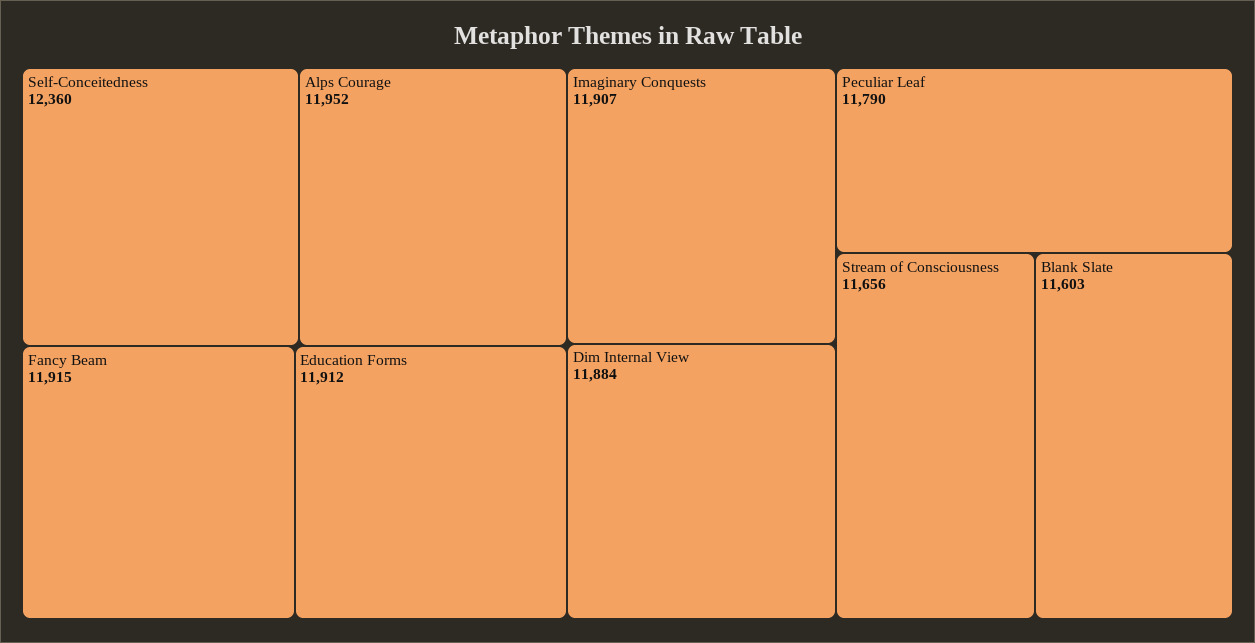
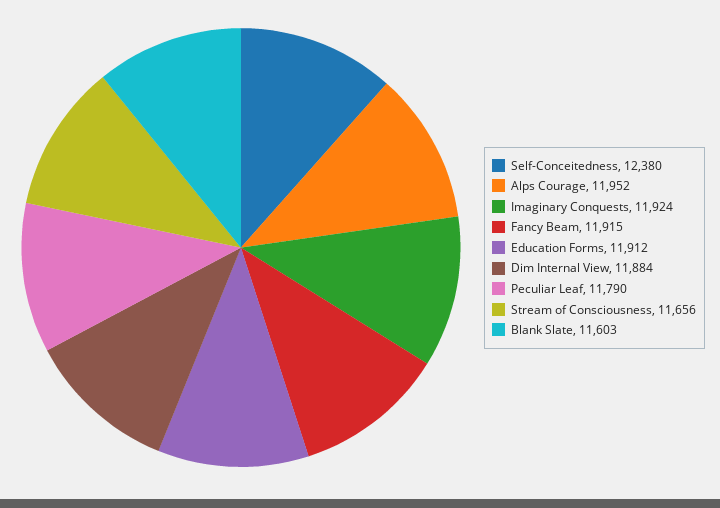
Self-Conceitedness: 12360 -> 12380
Imaginary Conquests: 11907 -> 11924

